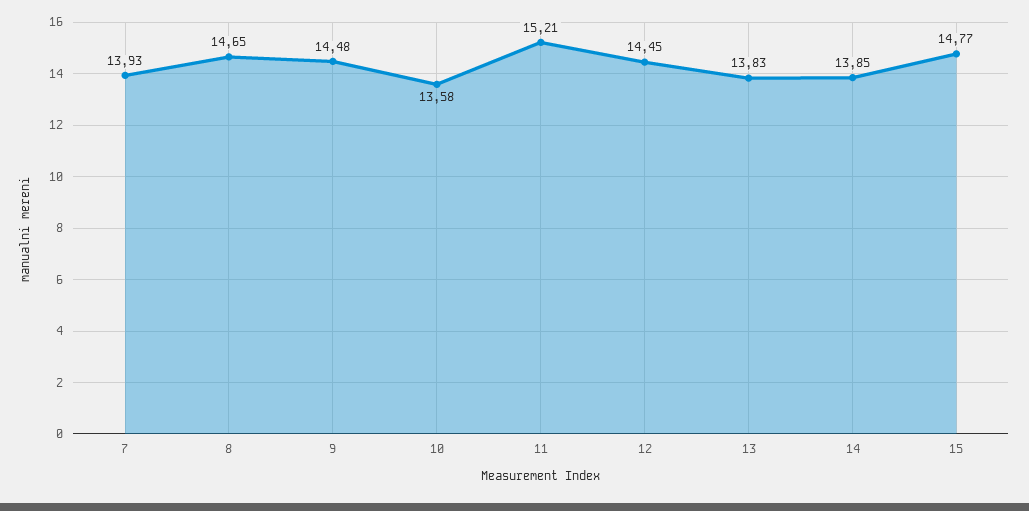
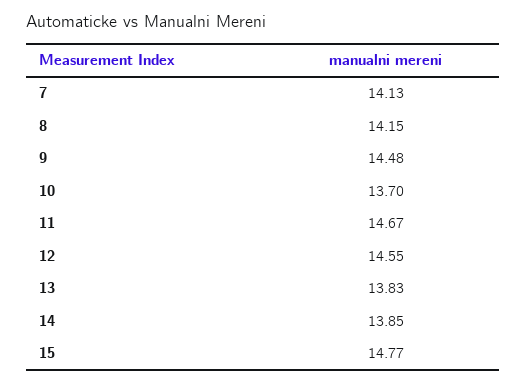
7: 13.93 -> 14.13
8: 14.65 -> 14.15
10: 13.58 -> 13.7
11: 15.21 -> 14.67
12: 14.45 -> 14.55

